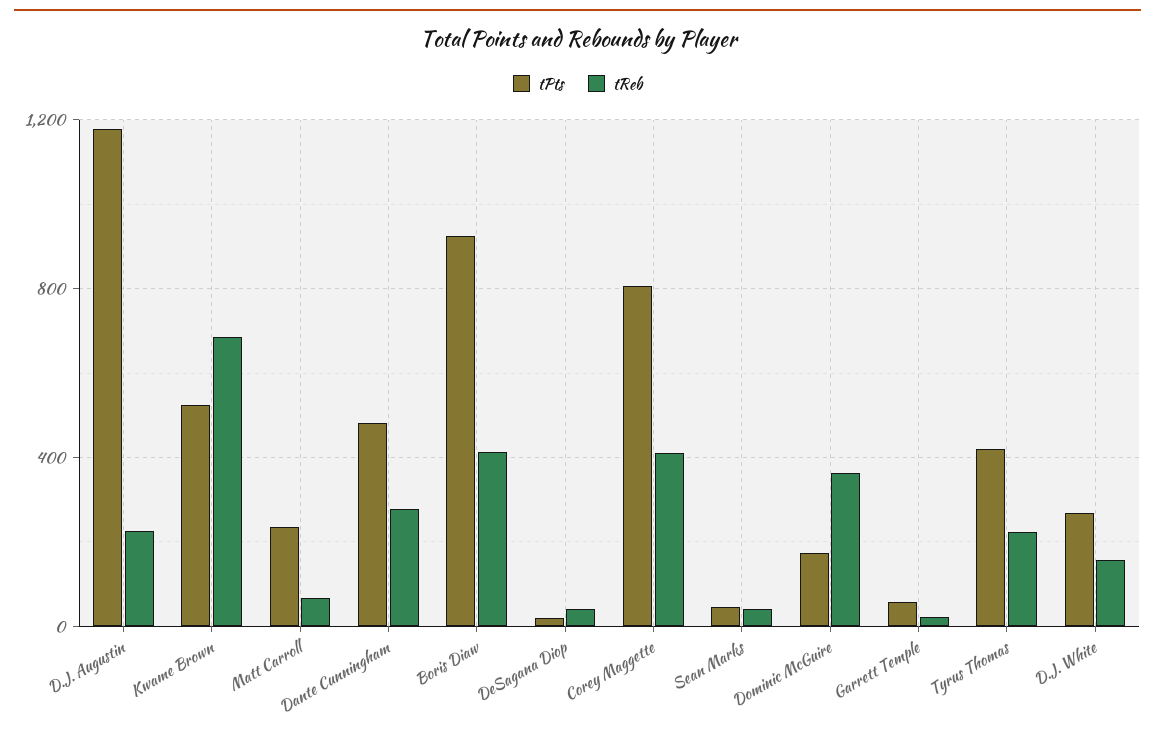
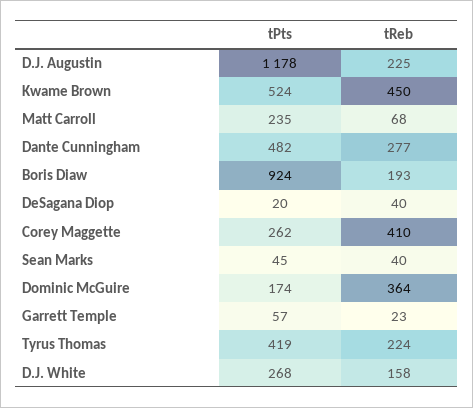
tReb, Kwame Brown: 700 -> 450
tReb, Boris Diaw: 400 -> 193
tPts, Corey Maggette: 800 -> 262

